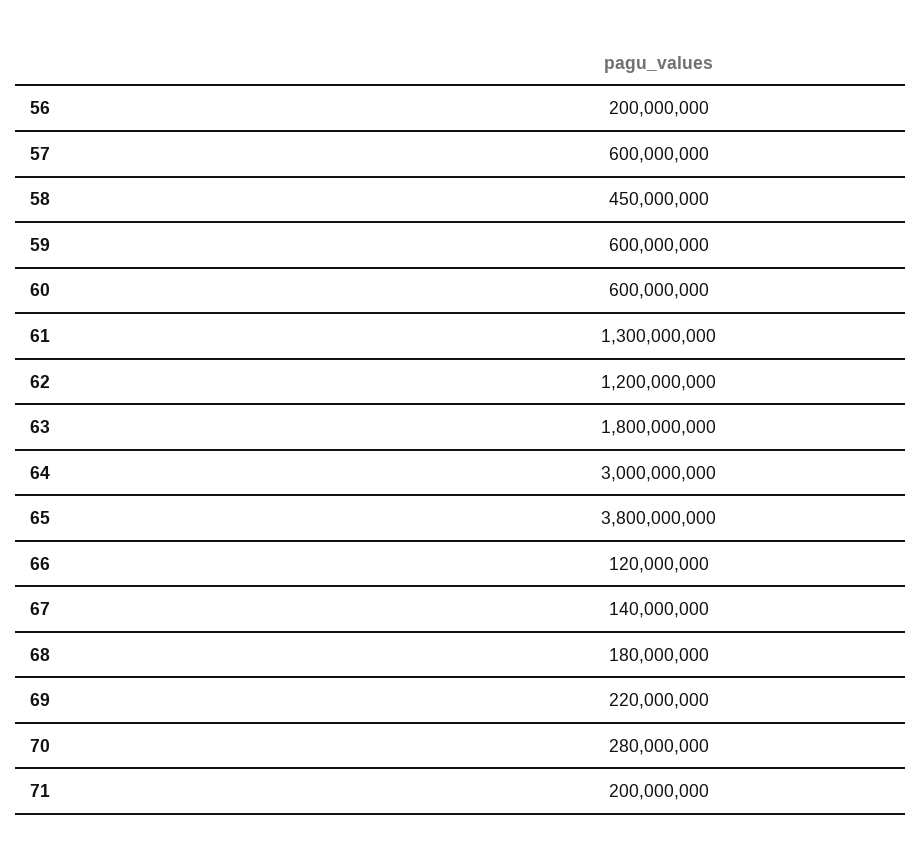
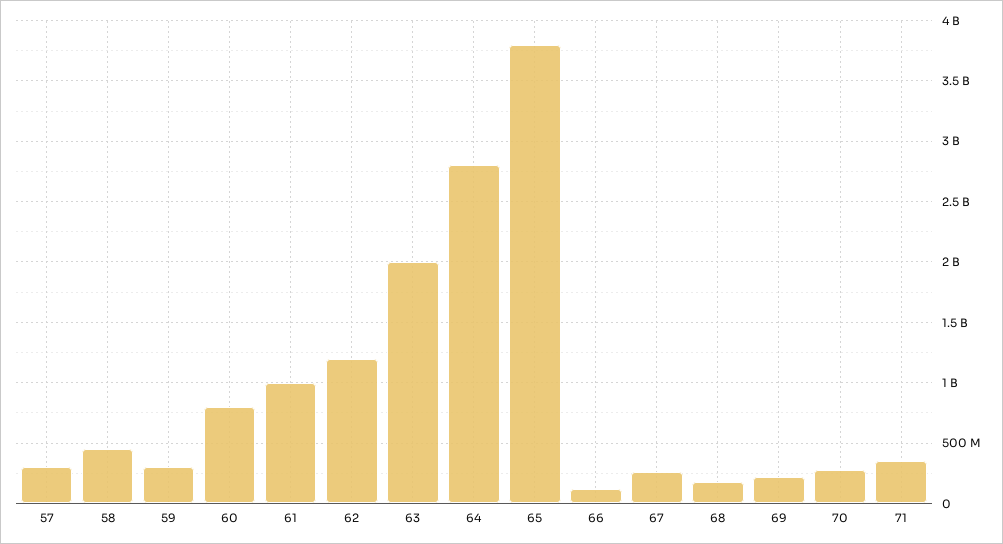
56: 200000000 -> none
57: 600000000 -> 300000000
59: 600000000 -> 300000000
60: 600000000 -> 800000000
61: 1300000000 -> 1000000000
63: 1800000000 -> 2000000000
64: 3000000000 -> 2800000000
67: 140000000 -> 250000000
71: 200000000 -> 350000000

